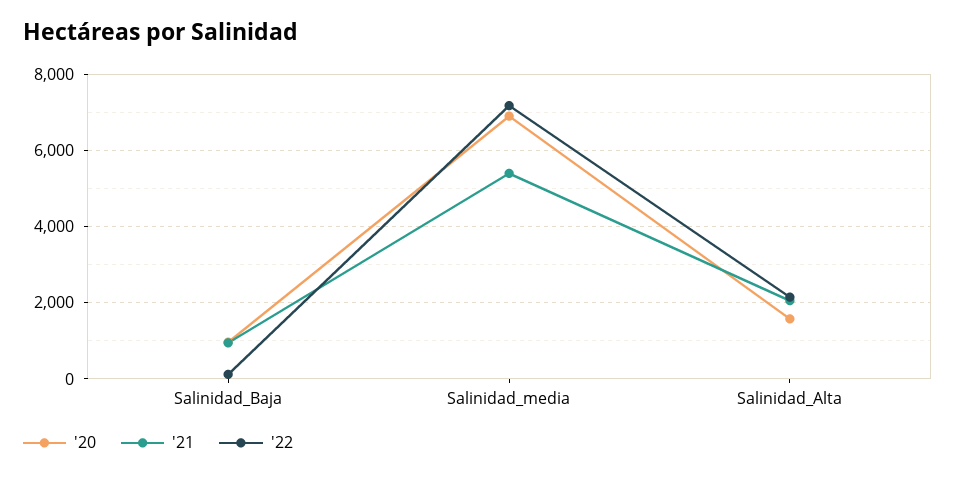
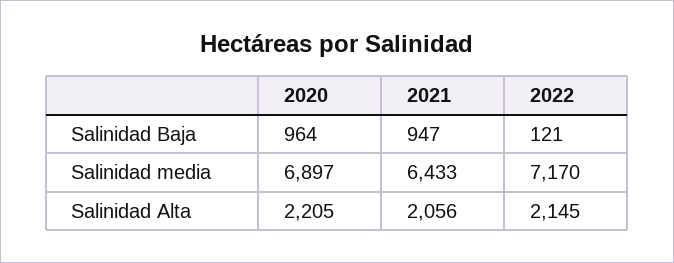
'21, Salinidad_media: 5400 -> 6433
'20, Salinidad_Alta: 1600 -> 2205

